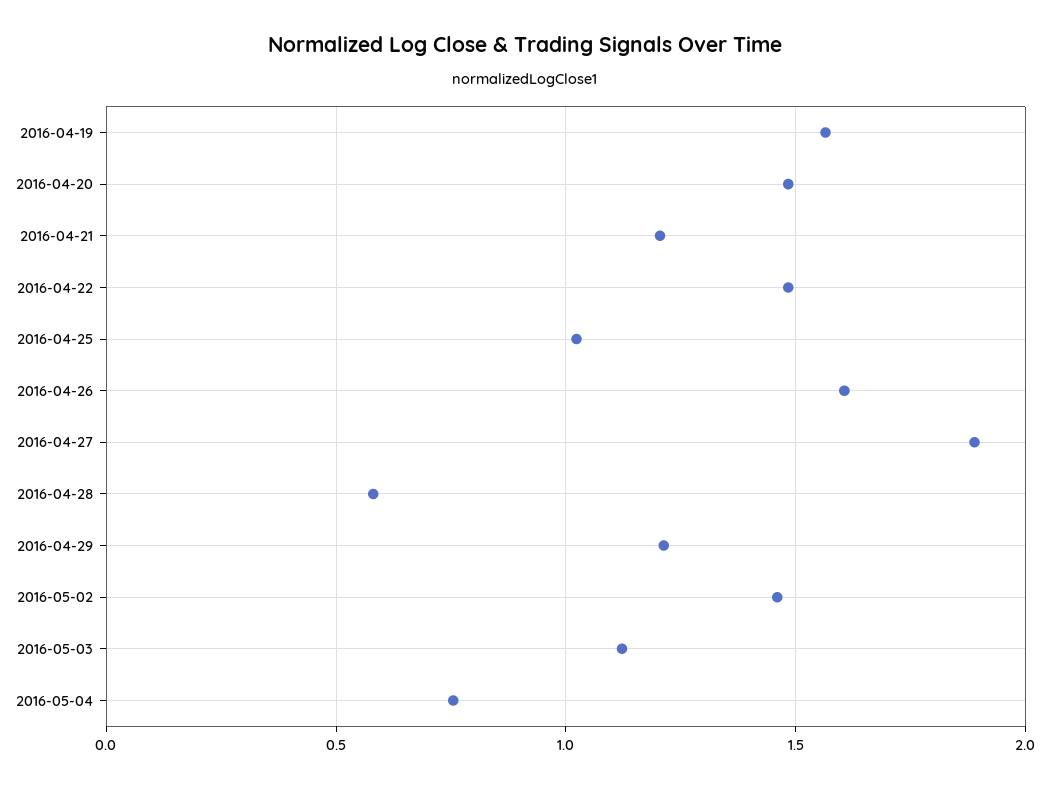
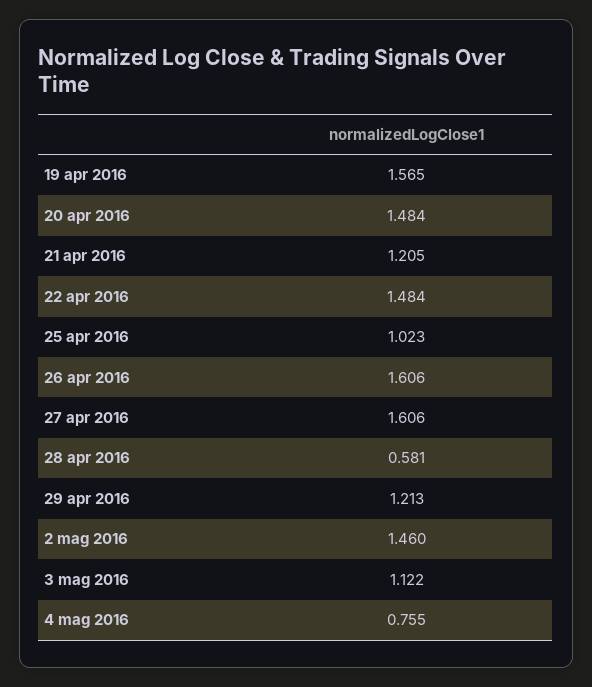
2016-04-27: 1.9 -> 1.606

